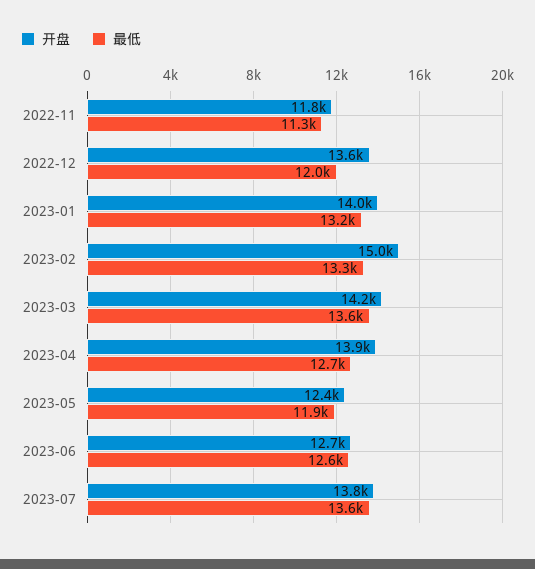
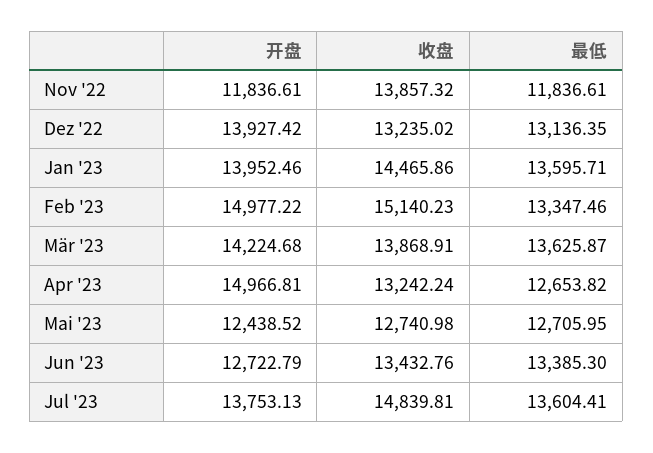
最低, 2022-11: 11300 -> 11836.61
开盘, 2022-12: 13600 -> 13927.42
最低, 2022-12: 12000 -> 13136.35
最低, 2023-01: 13200 -> 13595.71
开盘, 2023-04: 13900 -> 14966.81
最低, 2023-05: 11900 -> 12705.95
最低, 2023-06: 12600 -> 13385.3
收盘, 2022-11: none -> 13857.32
收盘, 2022-12: none -> 13235.02
收盘, 2023-01: none -> 14465.86
收盘, 2023-02: none -> 15140.23
收盘, 2023-03: none -> 13868.91
收盘, 2023-04: none -> 13242.24
收盘, 2023-05: none -> 12740.98
收盘, 2023-06: none -> 13432.76
收盘, 2023-07: none -> 14839.81

